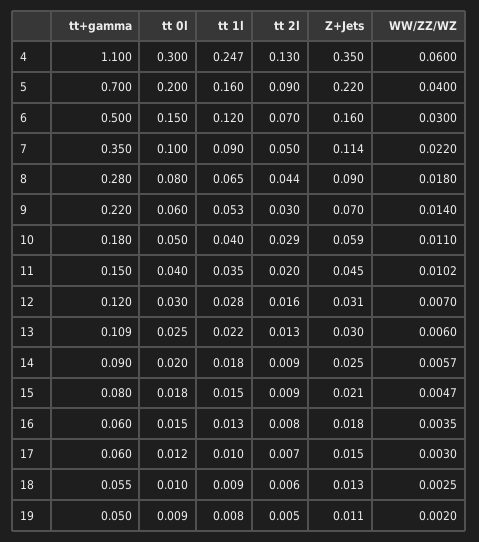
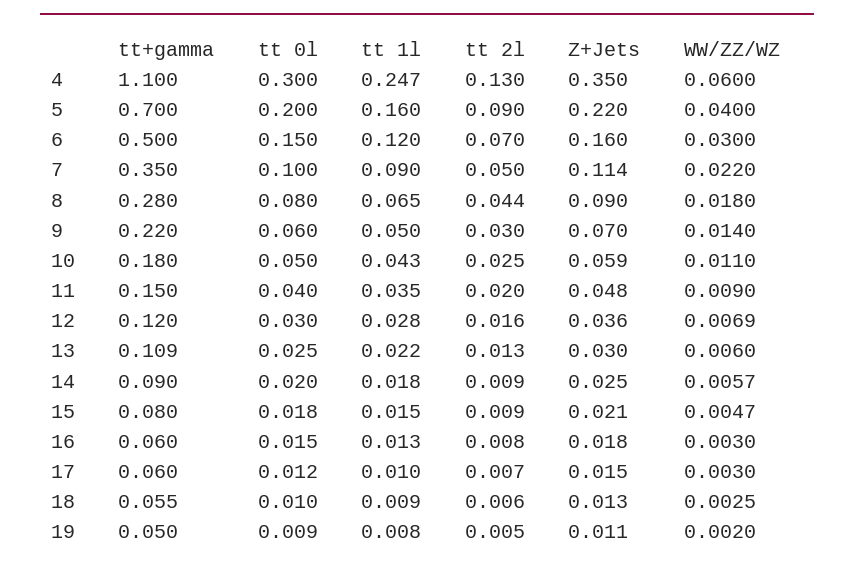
tt 1l, 9: 0.053 -> 0.05
tt 1l, 10: 0.04 -> 0.043
tt 2l, 10: 0.029 -> 0.025
Z+Jets, 11: 0.045 -> 0.048
WW/ZZ/WZ, 11: 0.0102 -> 0.009
Z+Jets, 12: 0.031 -> 0.036
WW/ZZ/WZ, 12: 0.007 -> 0.0069
WW/ZZ/WZ, 16: 0.0035 -> 0.003

